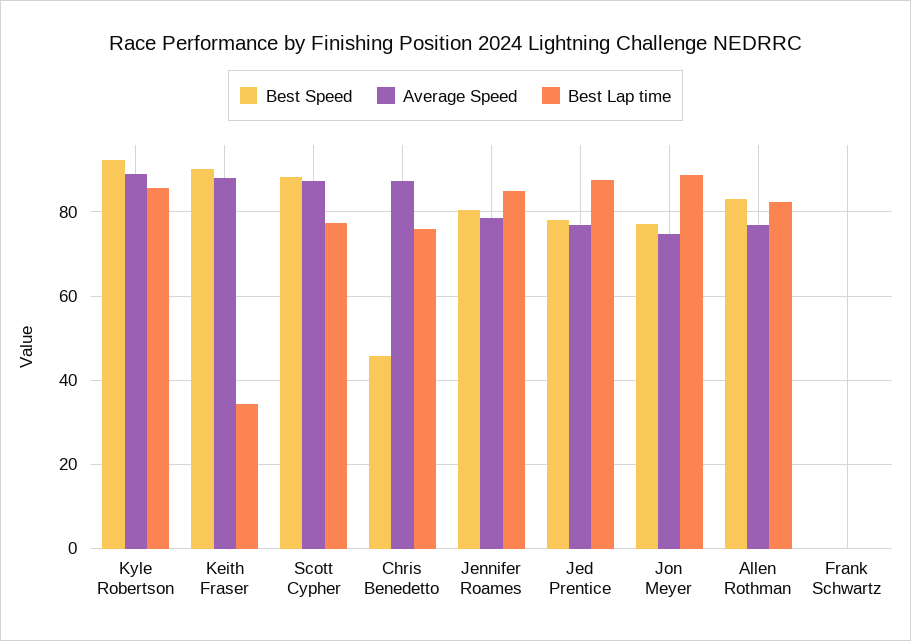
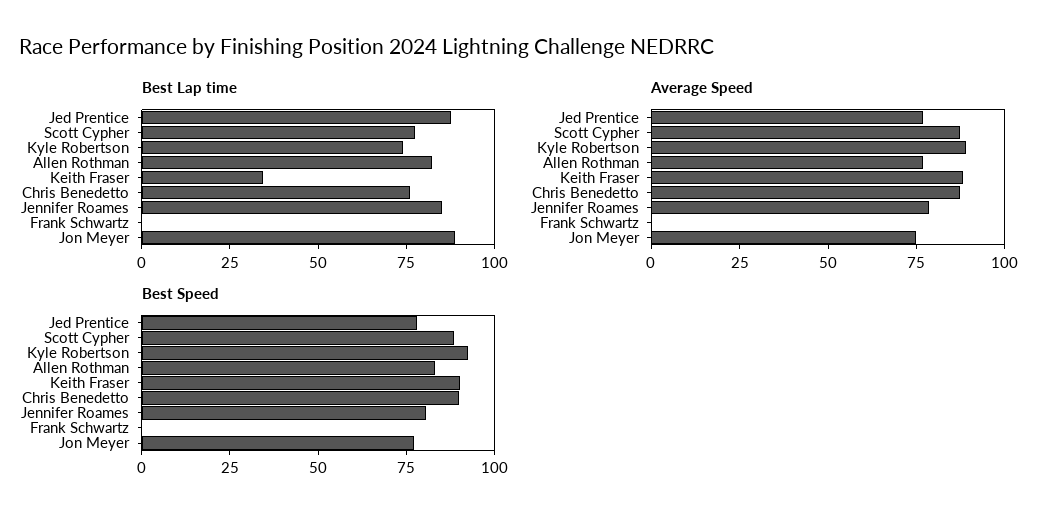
Best Lap time, Kyle Robertson: 86 -> 75
Best Speed, Chris Benedetto: 46 -> 90

